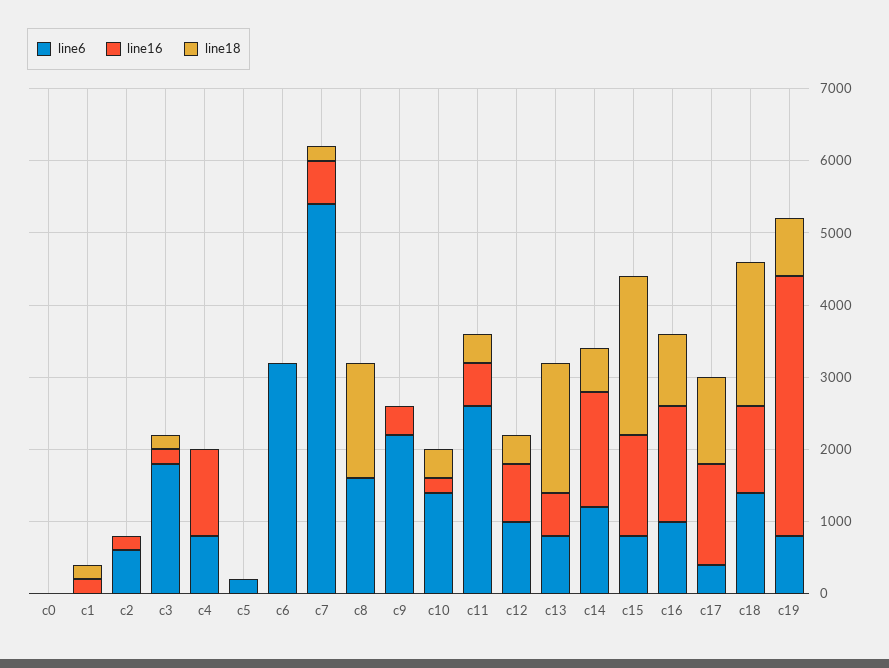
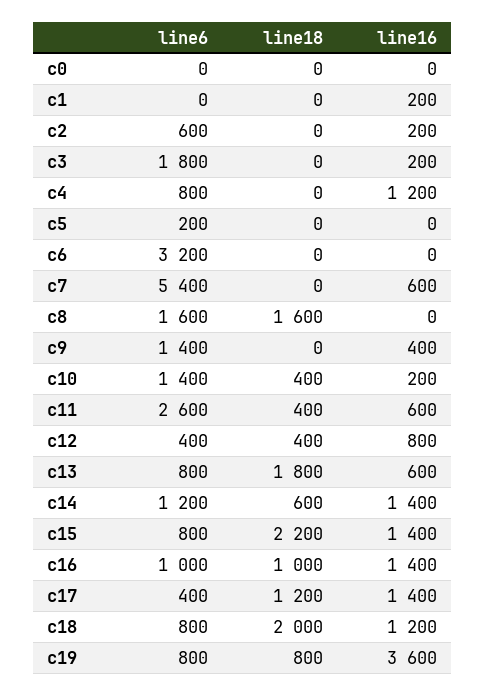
line18, c1: 200 -> 0
line18, c3: 200 -> 0
line18, c7: 200 -> 0
line6, c9: 2200 -> 1400
line6, c12: 1000 -> 400
line16, c14: 1600 -> 1400
line16, c16: 1600 -> 1400
line6, c18: 1400 -> 800

